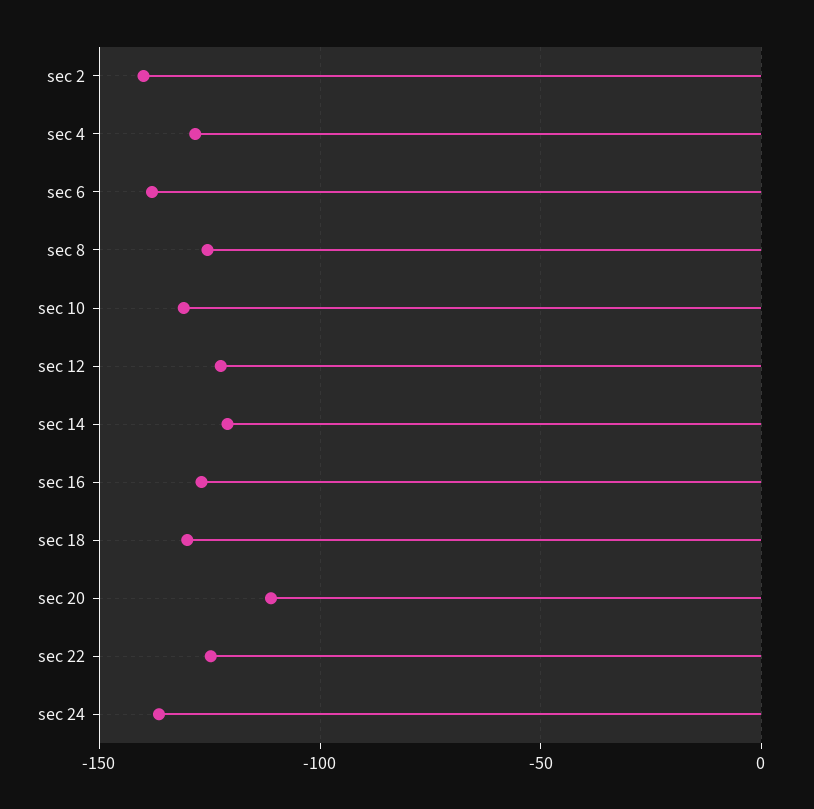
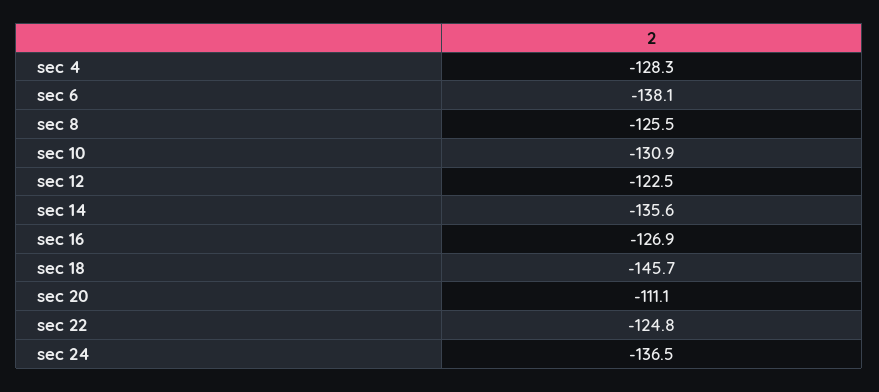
sec 2: -140 -> none
sec 14: -120 -> -135.6
sec 18: -130 -> -145.7

